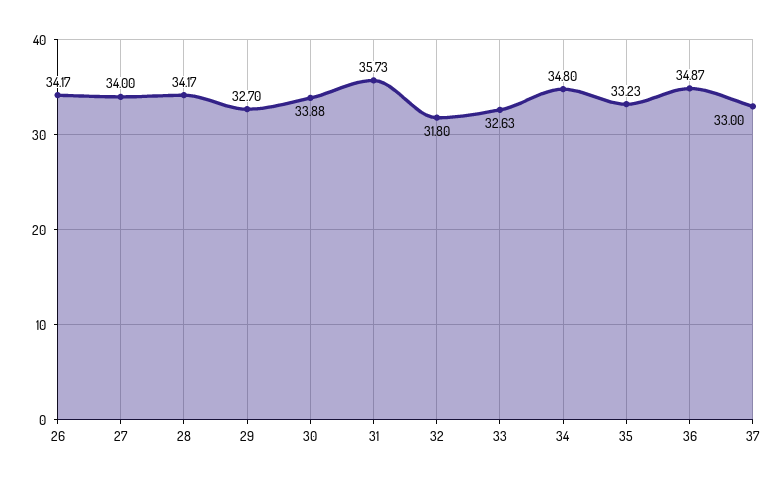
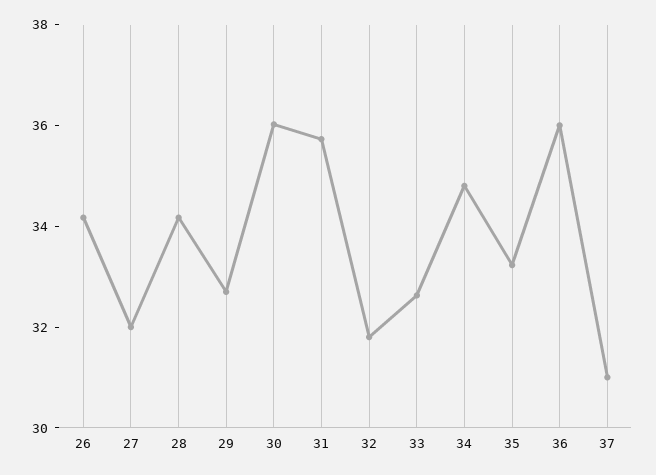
27: 34 -> 32
30: 33.88 -> 36
36: 34.87 -> 36
37: 33 -> 31

